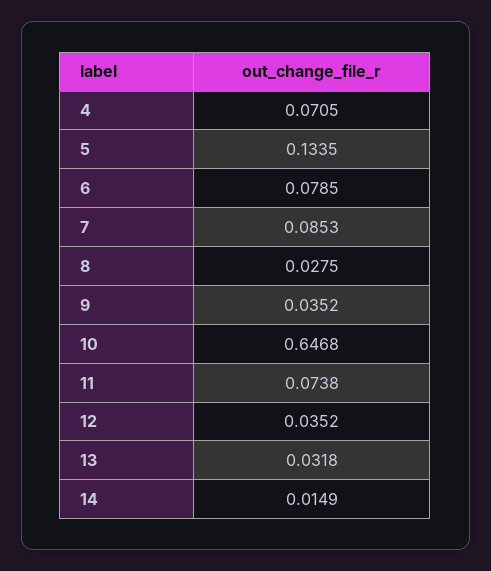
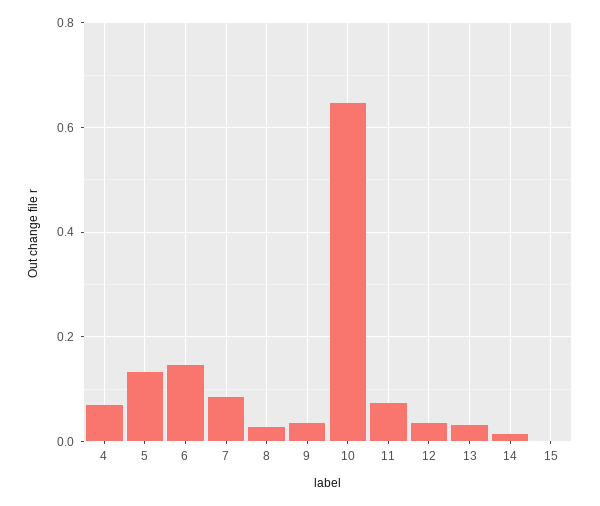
6: 0.0785 -> 0.14
15: none -> 0

